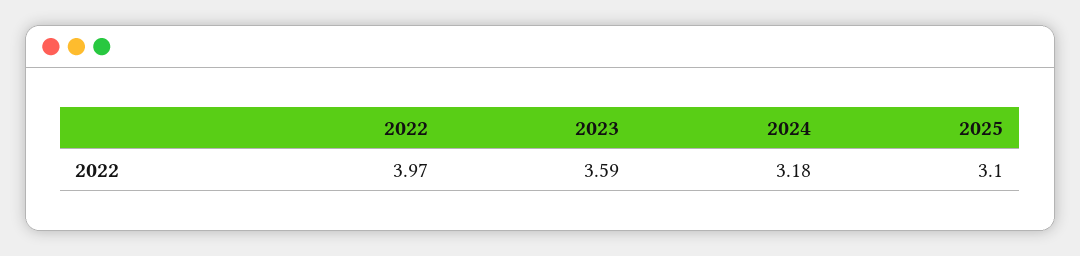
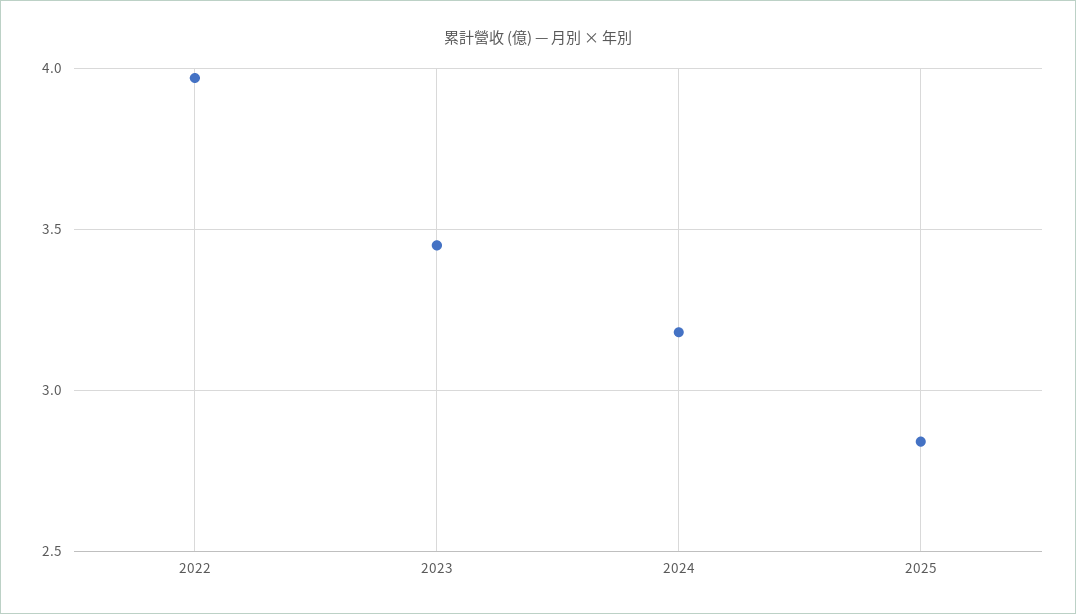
2023: 3.59 -> 3.45
2025: 3.1 -> 2.85

